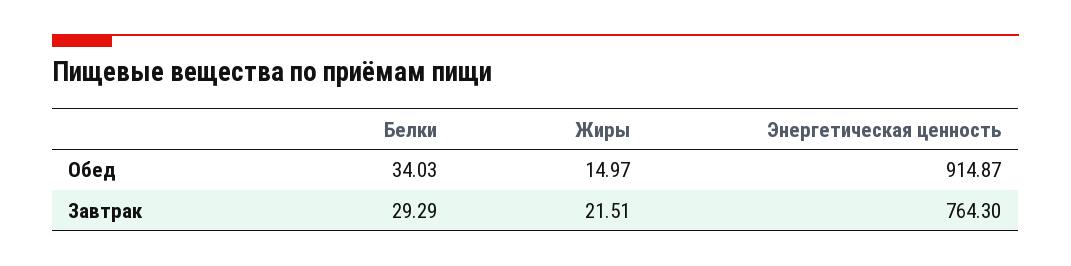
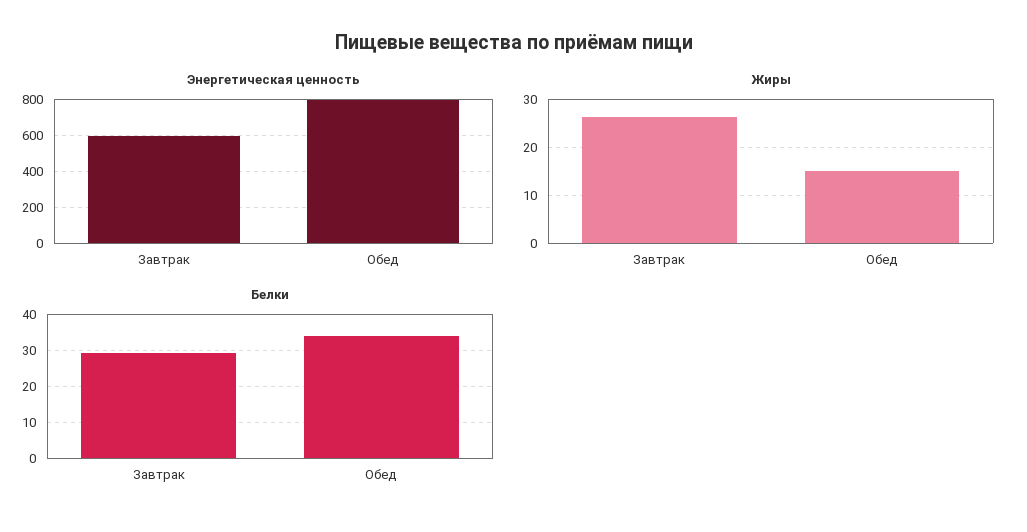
Энергетическая ценность, Обед: 914.87 -> 800
Жиры, Завтрак: 21.51 -> 26
Энергетическая ценность, Завтрак: 764.3 -> 600

